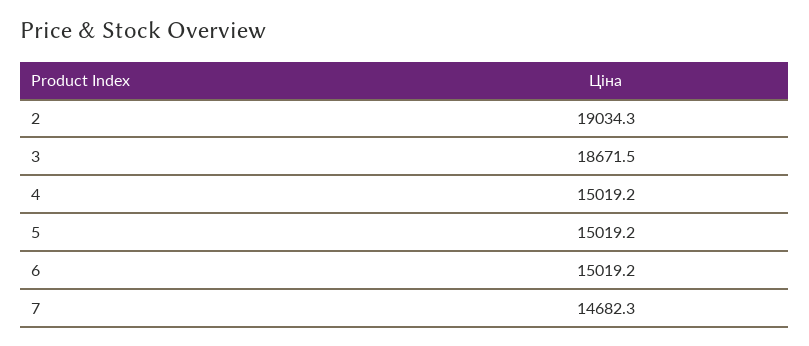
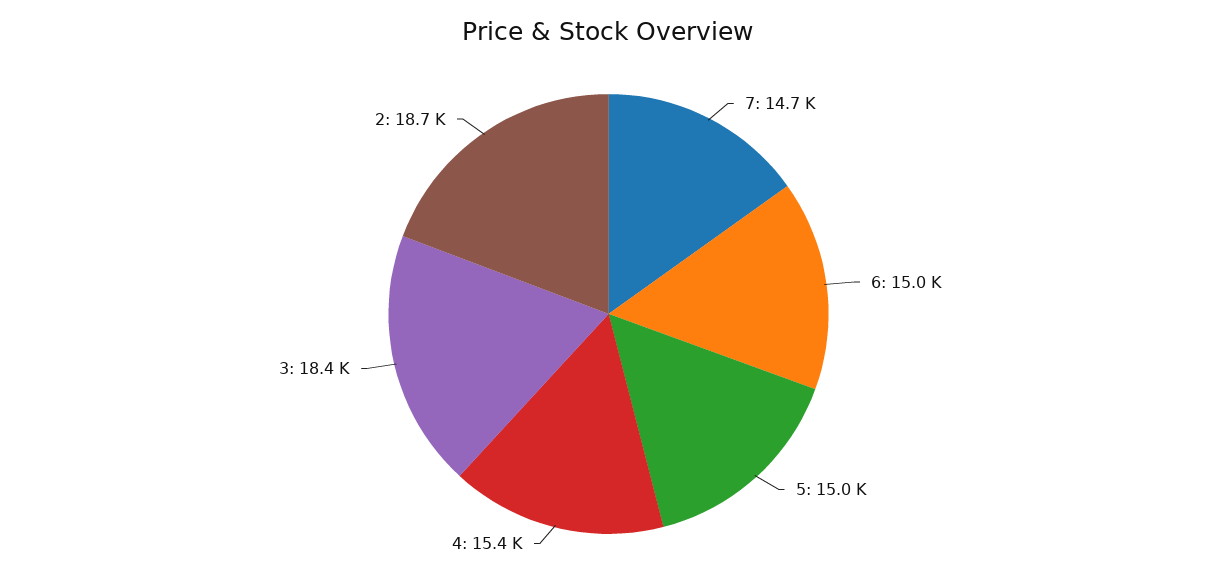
2: 19034.3 -> 18700
3: 18671.5 -> 18400
4: 15019.2 -> 15400

